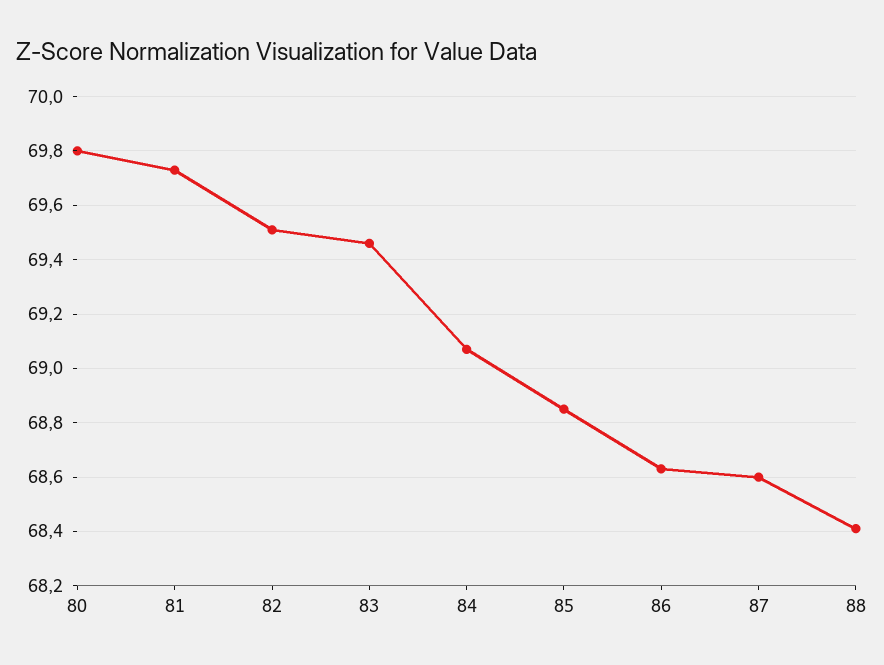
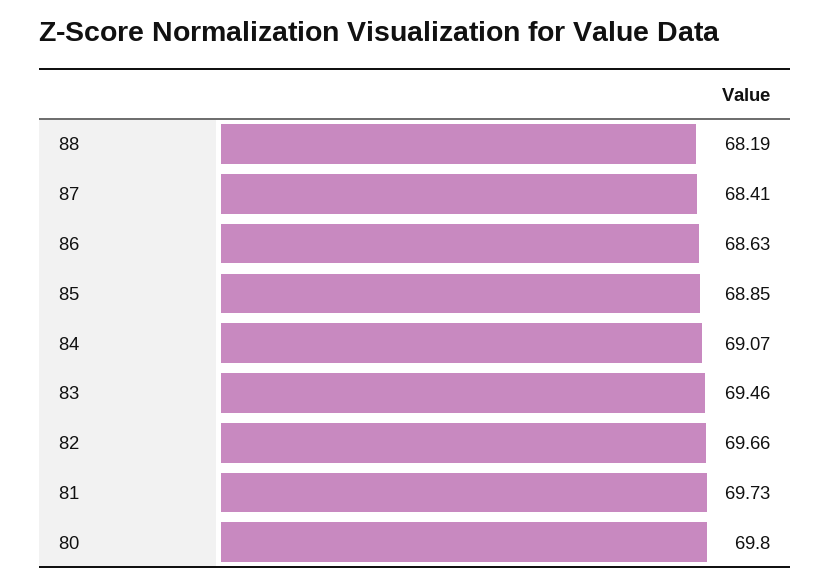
82: 69.5 -> 69.66
87: 68.6 -> 68.41
88: 68.4 -> 68.19

